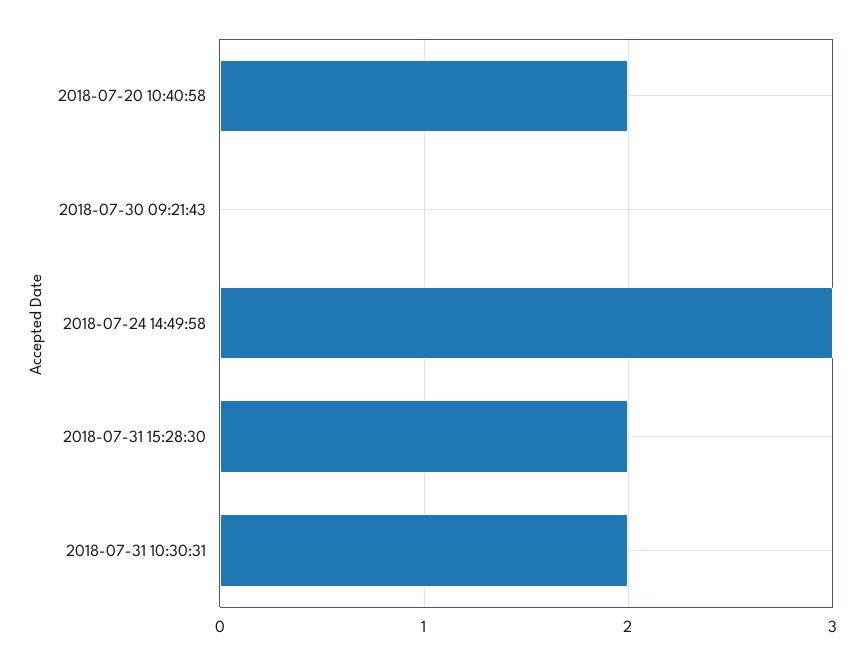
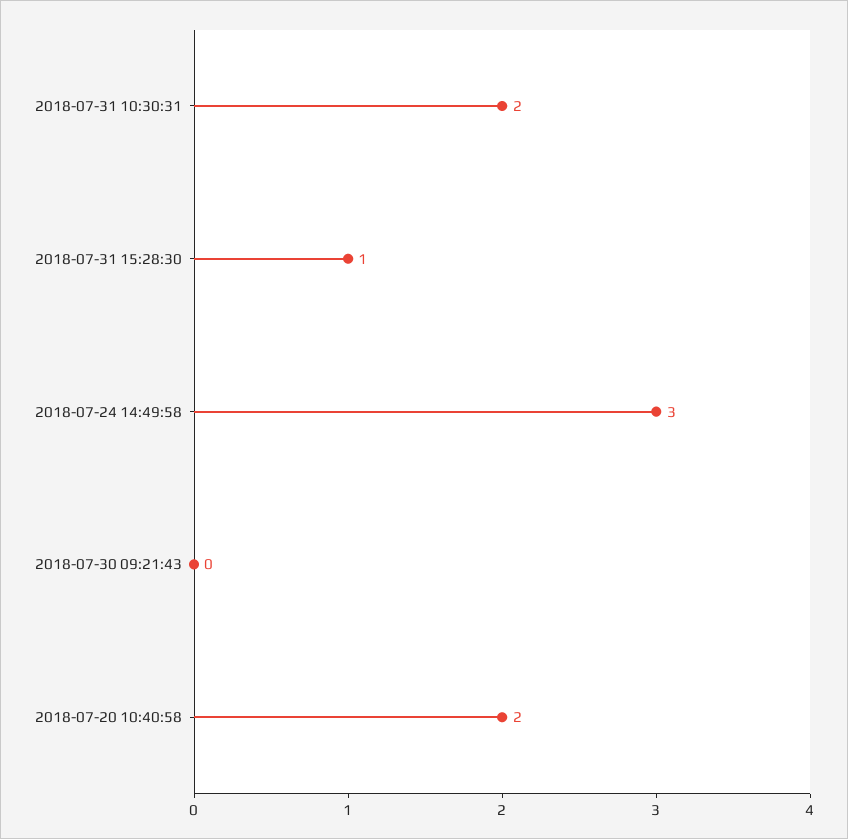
2018-07-31 15:28:30: 2 -> 1

